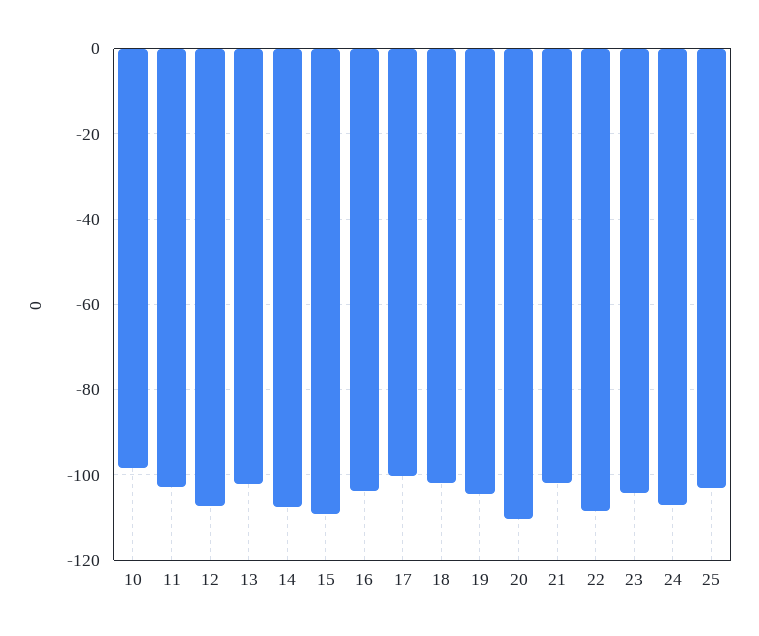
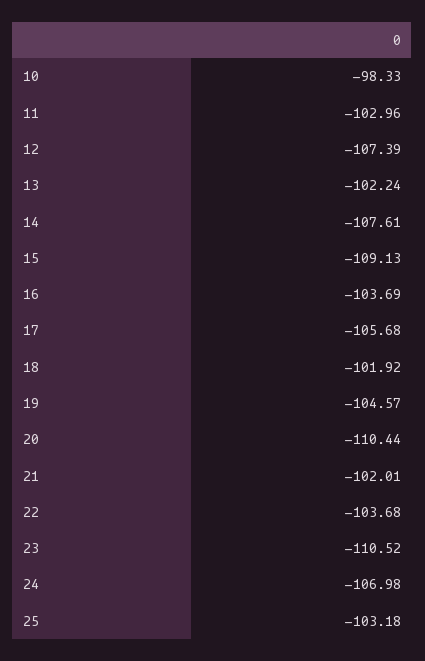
17: -100 -> -105.68
22: -108 -> -103.68
23: -104 -> -110.52

